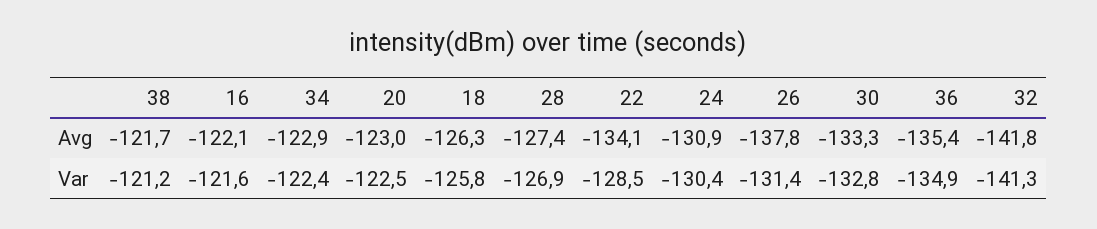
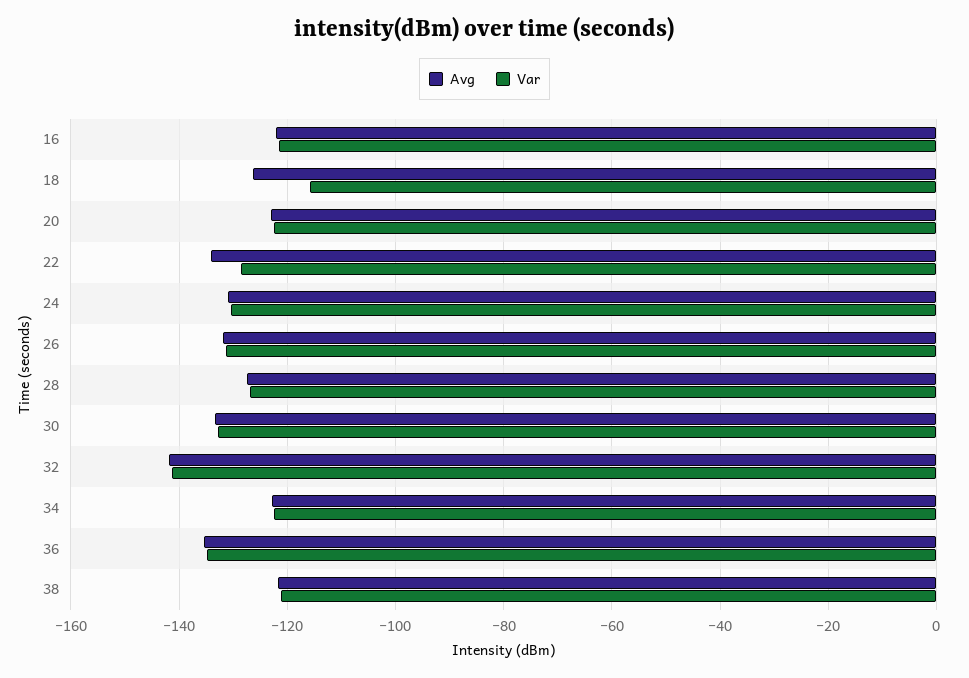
Avg, 26: -137.8 -> -132
Var, 18: -125.8 -> -116

